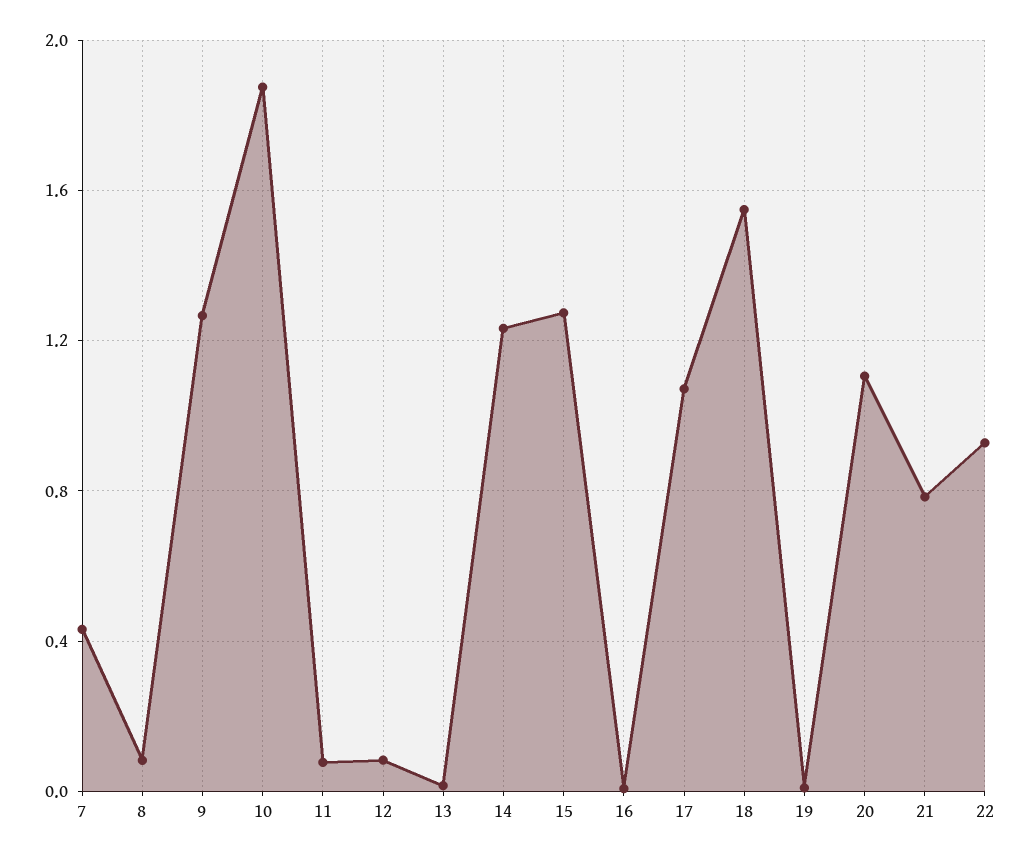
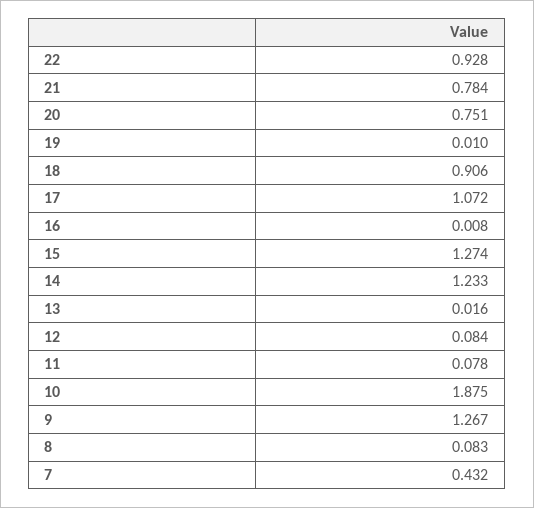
18: 1.55 -> 0.906
20: 1.1 -> 0.751

